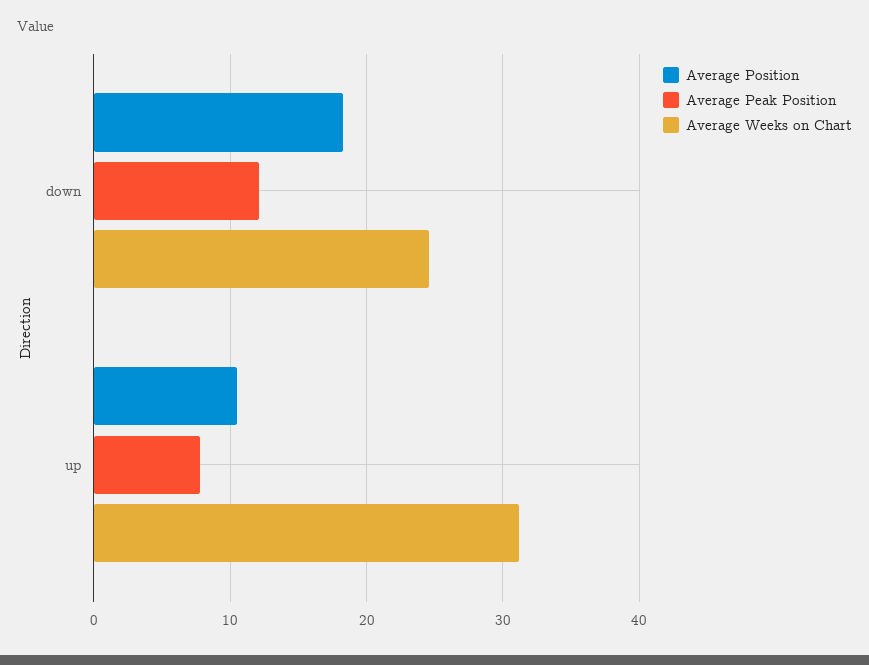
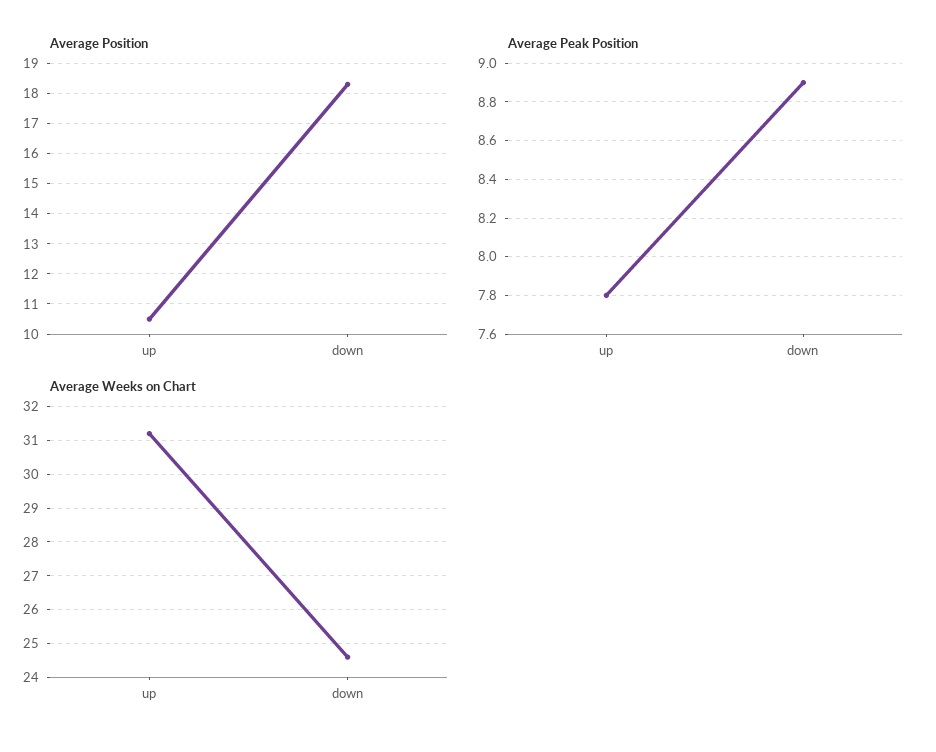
Average Peak Position, down: 12 -> 8.9

